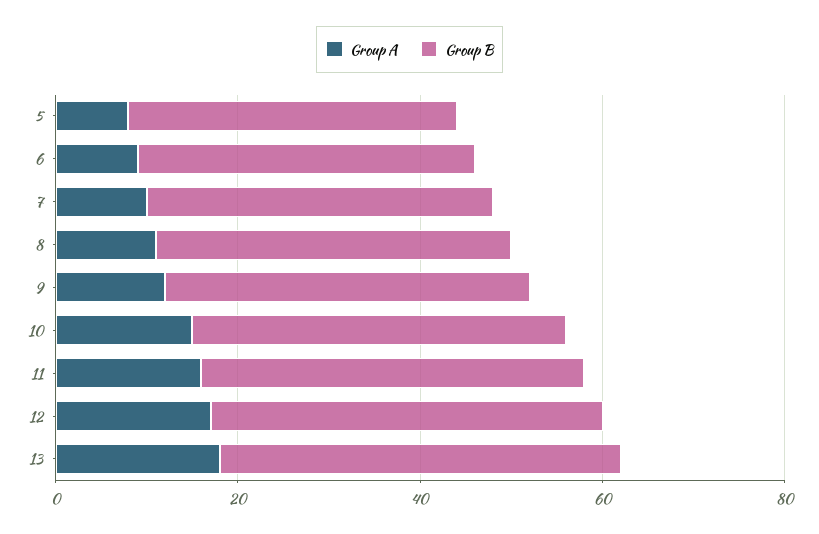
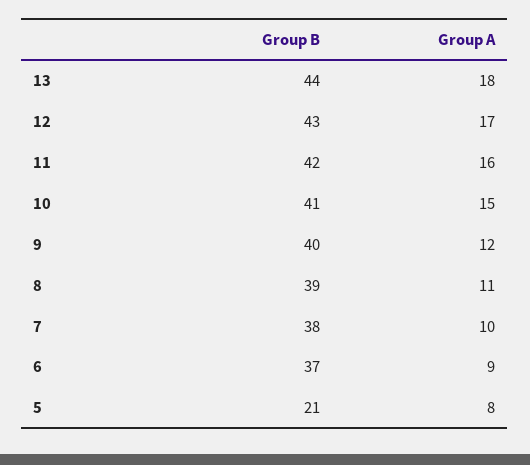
Group B, 5: 35 -> 21

